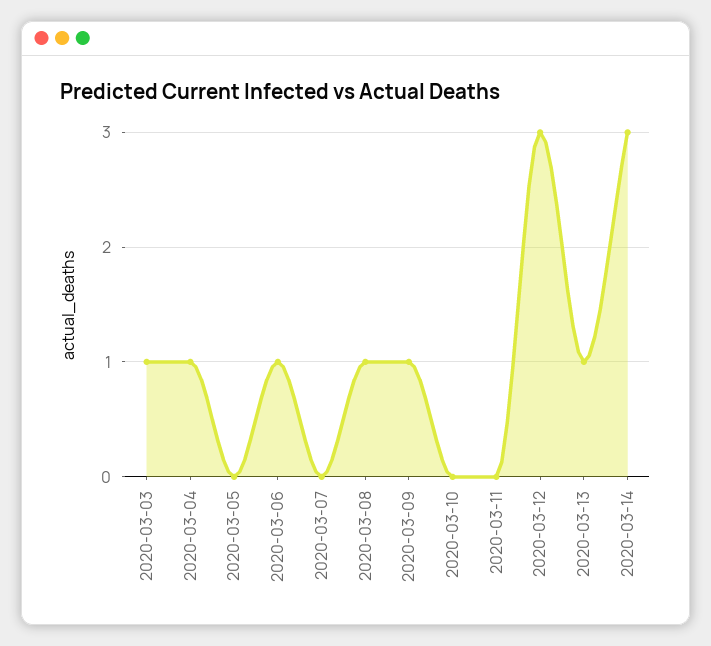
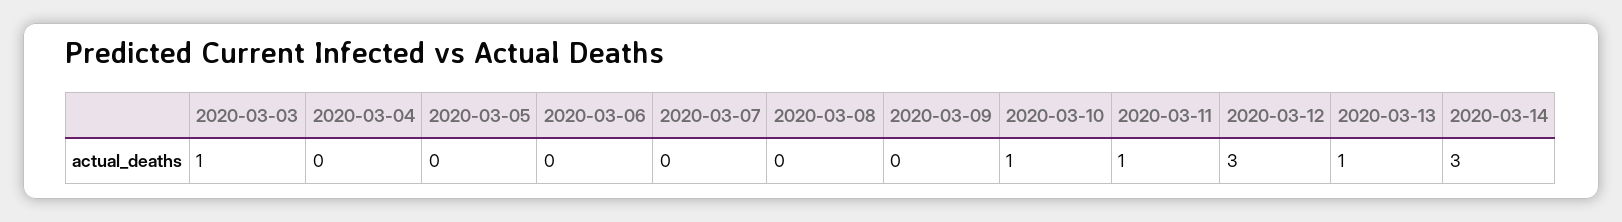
2020-03-04: 1 -> 0
2020-03-06: 1 -> 0
2020-03-08: 1 -> 0
2020-03-09: 1 -> 0
2020-03-10: 0 -> 1
2020-03-11: 0 -> 1

